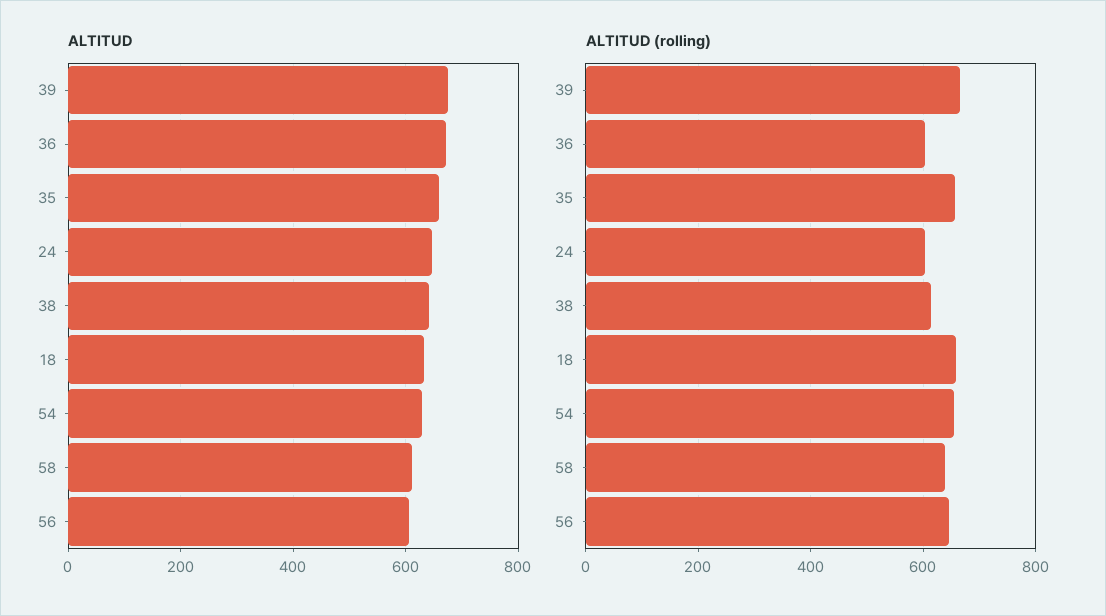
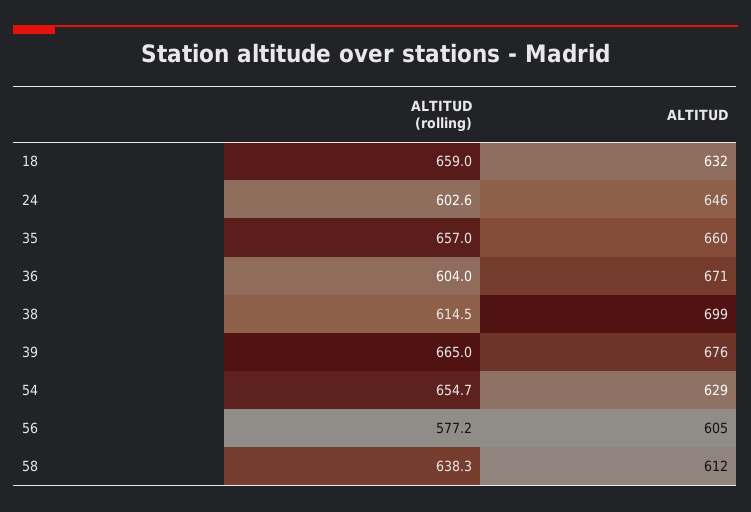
ALTITUD, 38: 640 -> 699
ALTITUD (rolling), 56: 640 -> 577.2

